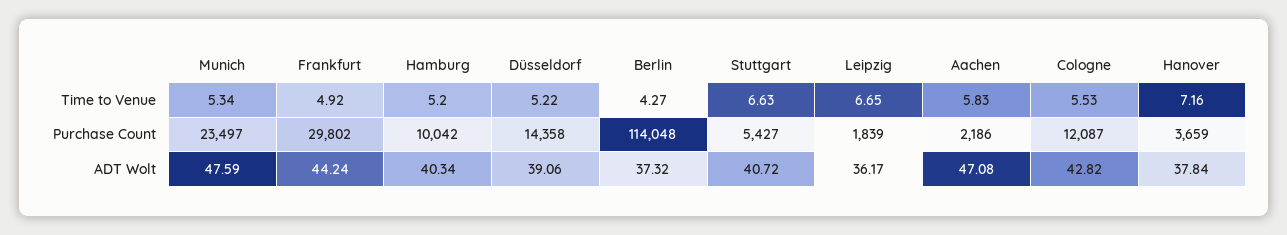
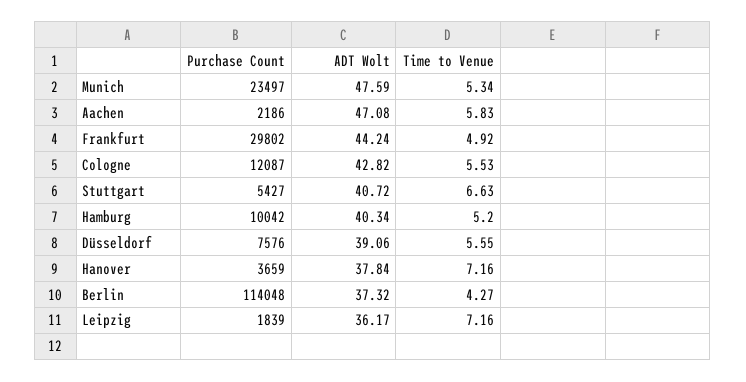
Düsseldorf, Time to Venue: 5.22 -> 5.55
Leipzig, Time to Venue: 6.65 -> 7.16
Düsseldorf, Purchase Count: 14358 -> 7576

